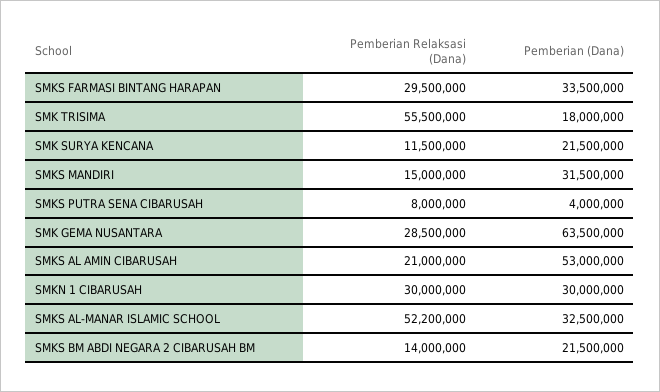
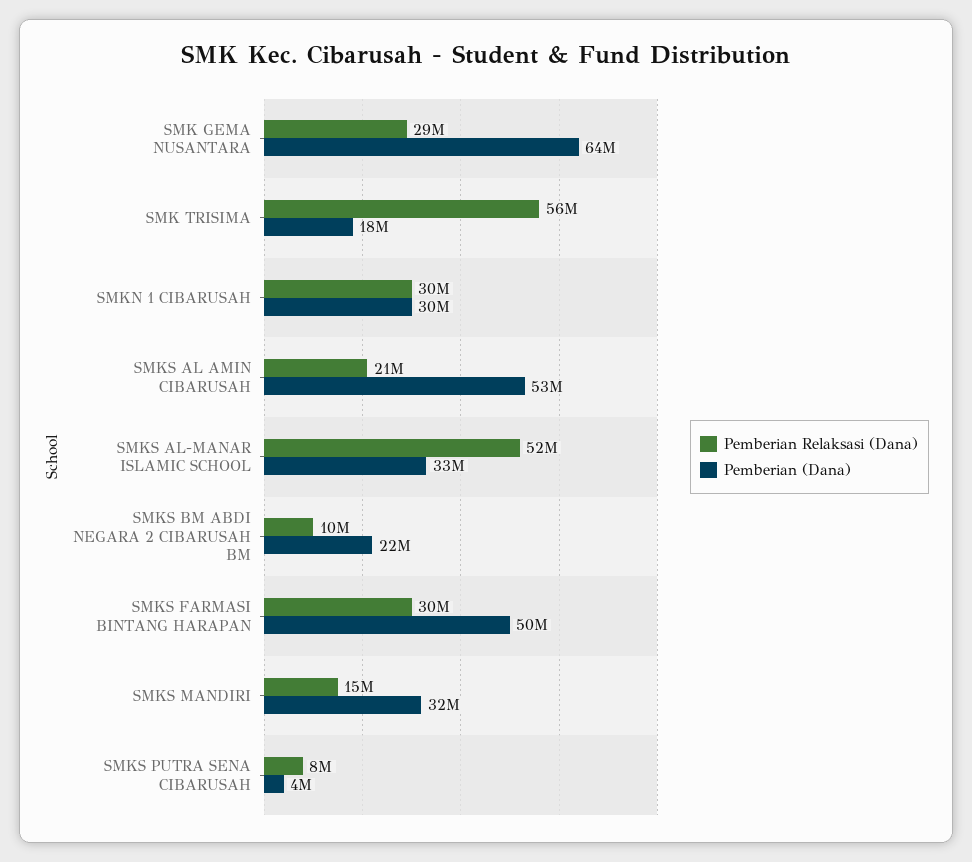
Pemberian (Dana), SMKS FARMASI BINTANG HARAPAN: 33500000 -> 50000000
Pemberian Relaksasi (Dana), SMK SURYA KENCANA: 11500000 -> none
Pemberian (Dana), SMK SURYA KENCANA: 21500000 -> none
Pemberian Relaksasi (Dana), SMKS BM ABDI NEGARA 2 CIBARUSAH BM: 14000000 -> 10000000

